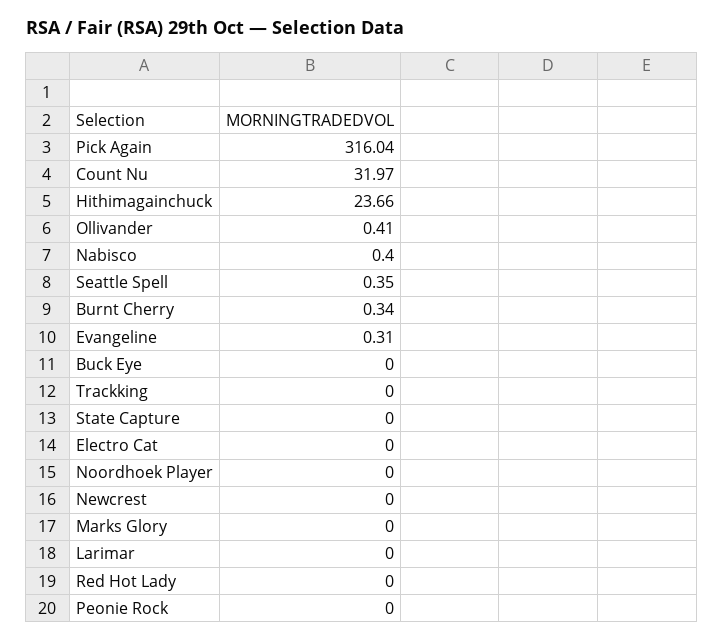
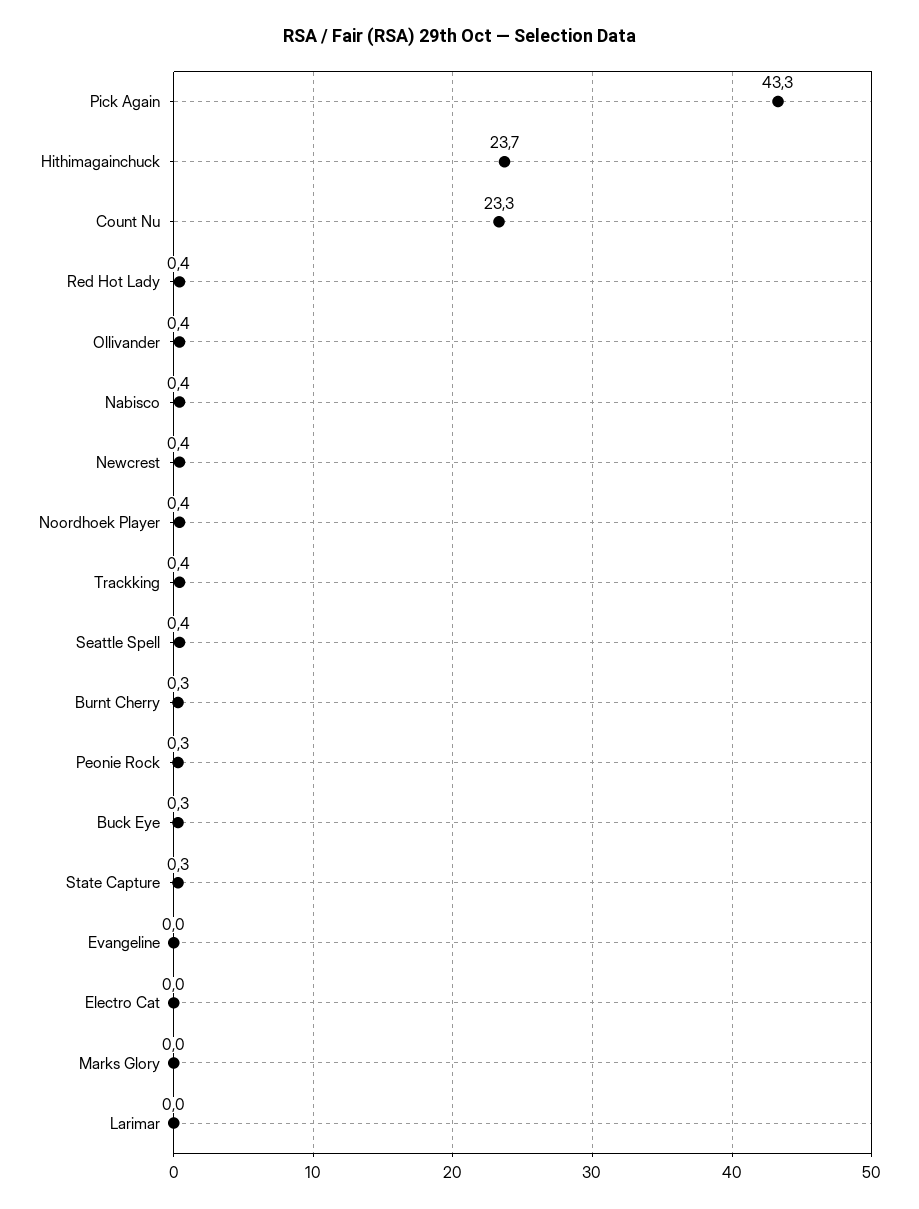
Pick Again: 316.04 -> 43.3
Count Nu: 31.97 -> 23.3
Evangeline: 0.31 -> 0
Buck Eye: 0 -> 0.3
Trackking: 0 -> 0.4
State Capture: 0 -> 0.3
Noordhoek Player: 0 -> 0.4
Newcrest: 0 -> 0.4
Red Hot Lady: 0 -> 0.4
Peonie Rock: 0 -> 0.3

